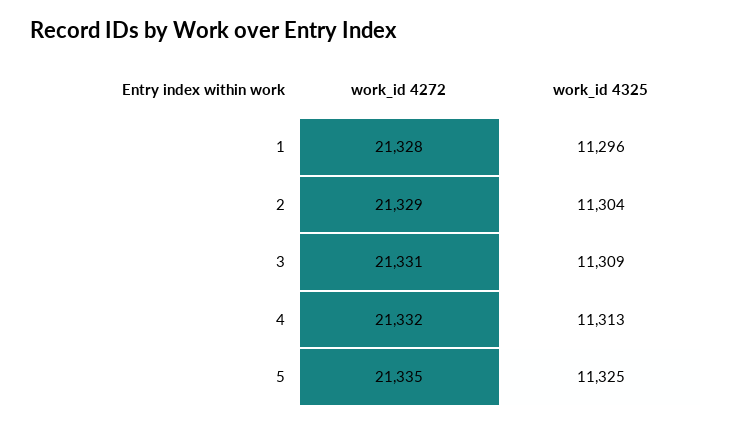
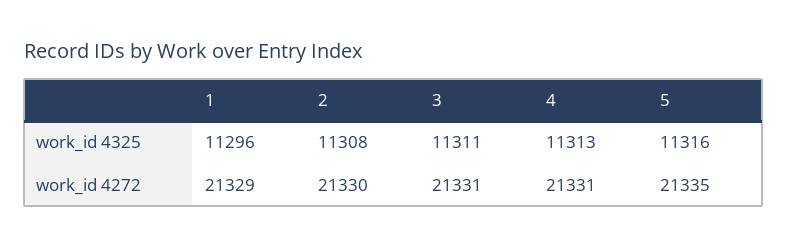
work_id 4272, 1: 21328 -> 21329
work_id 4272, 2: 21329 -> 21330
work_id 4325, 2: 11304 -> 11308
work_id 4325, 3: 11309 -> 11311
work_id 4272, 4: 21332 -> 21331
work_id 4325, 5: 11325 -> 11316

